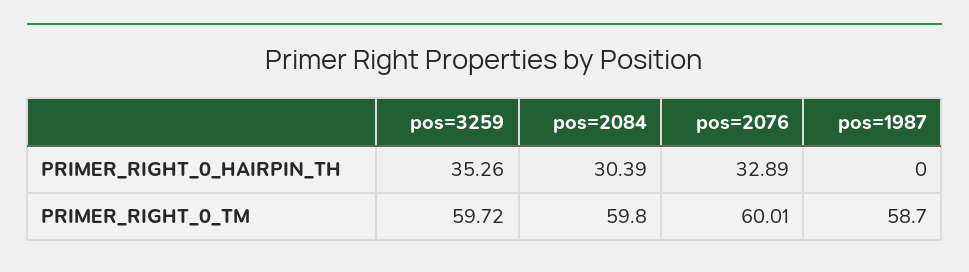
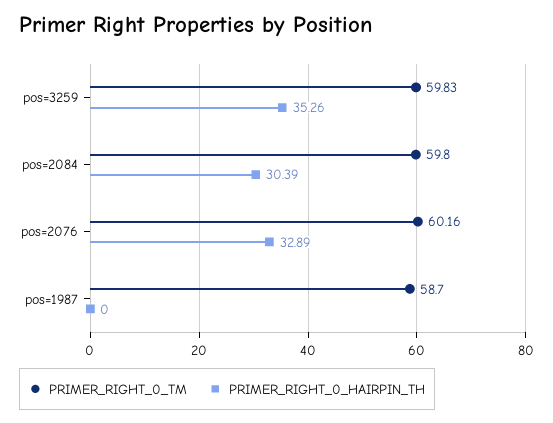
PRIMER_RIGHT_0_TM, pos=3259: 59.72 -> 59.83
PRIMER_RIGHT_0_TM, pos=2076: 60.01 -> 60.16

